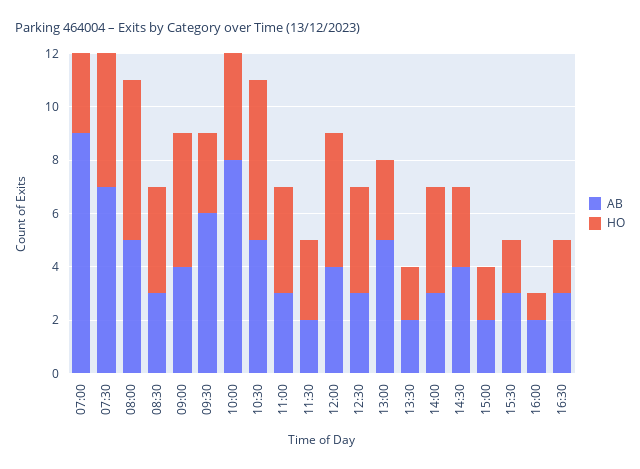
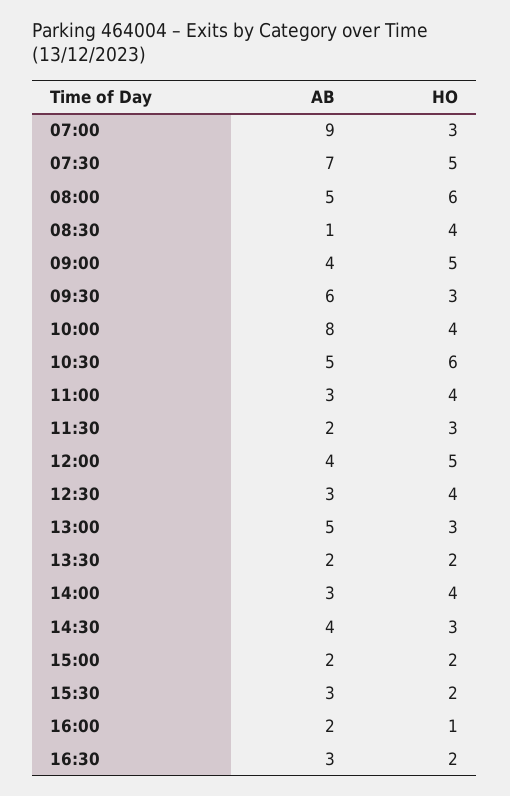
AB, 08:30: 3 -> 1

